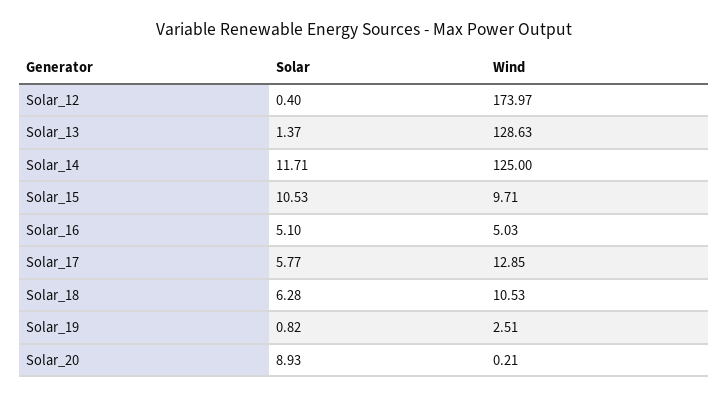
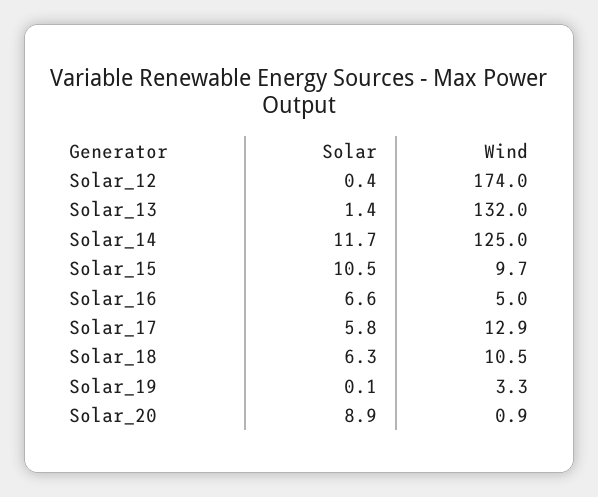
Wind, Solar_13: 128.63 -> 132
Solar, Solar_16: 5.1 -> 6.6
Solar, Solar_19: 0.82 -> 0.1
Wind, Solar_19: 2.51 -> 3.3
Wind, Solar_20: 0.21 -> 0.9

